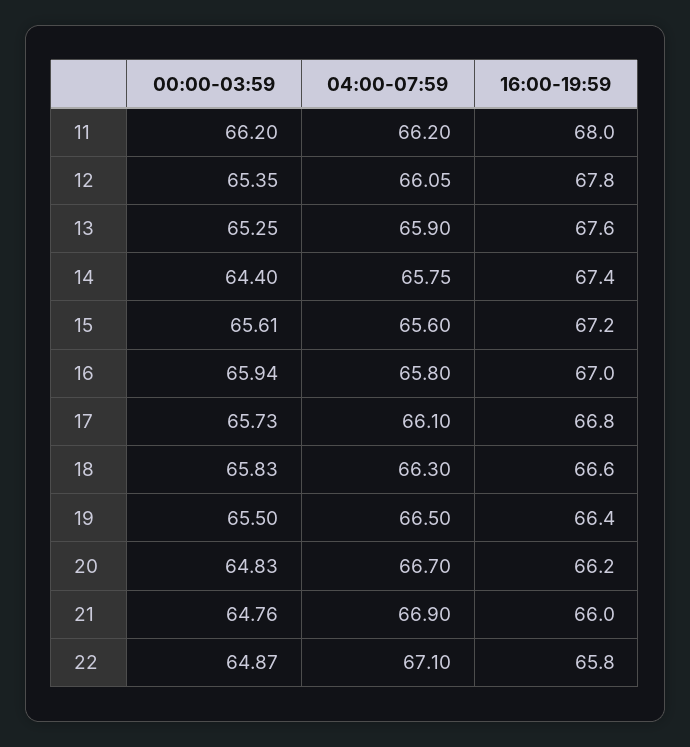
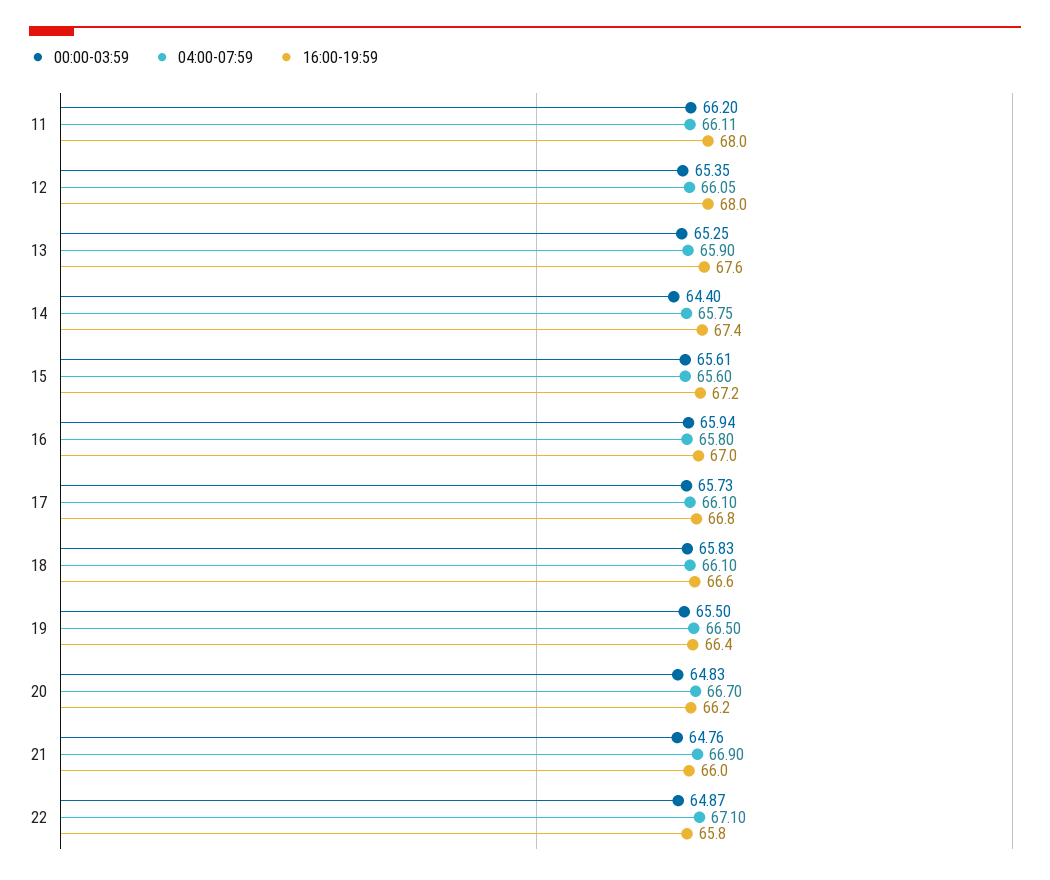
04:00-07:59, 11: 66.2 -> 66.11
16:00-19:59, 12: 67.8 -> 68
04:00-07:59, 18: 66.3 -> 66.1

